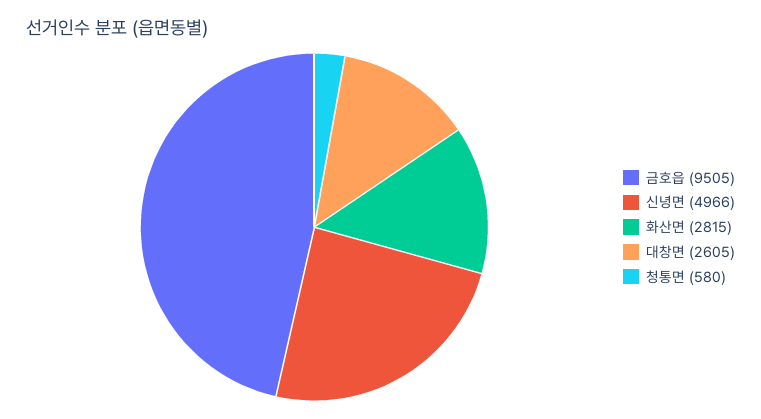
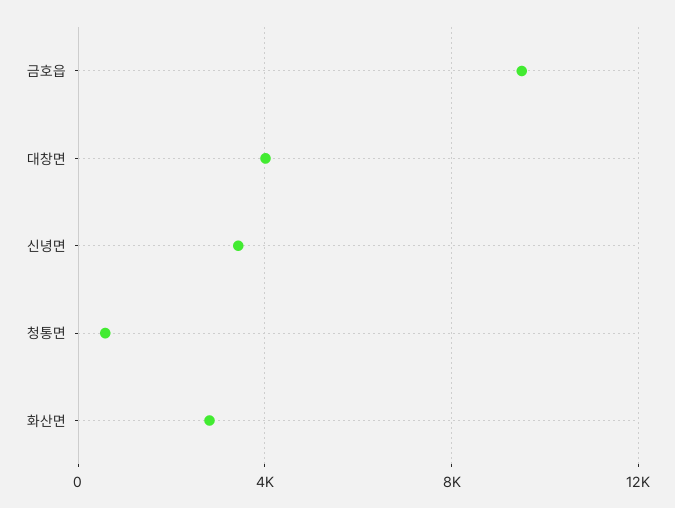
신녕면: 4966 -> 3500
대창면: 2605 -> 4000

